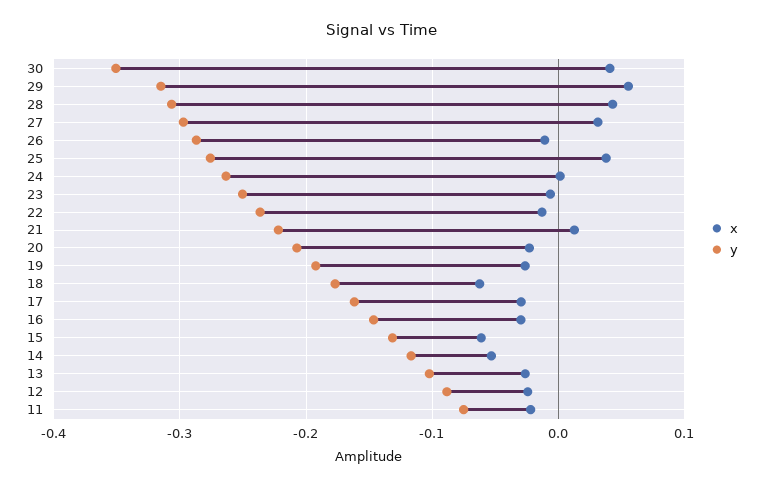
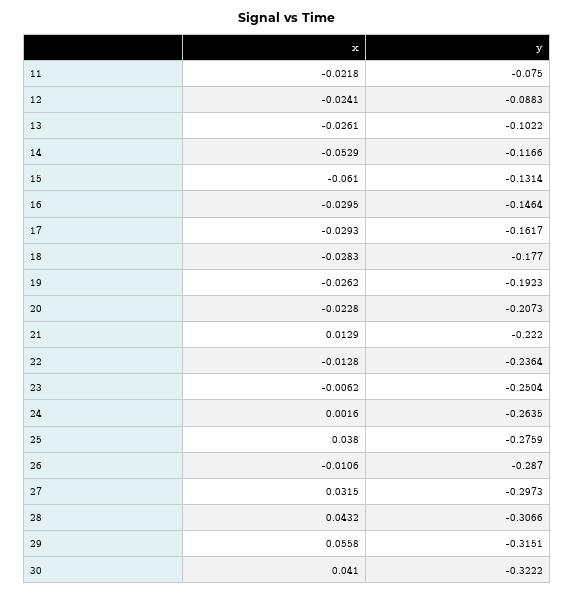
y, 30: -0.35 -> -0.3222
x, 18: -0.06 -> -0.0283

